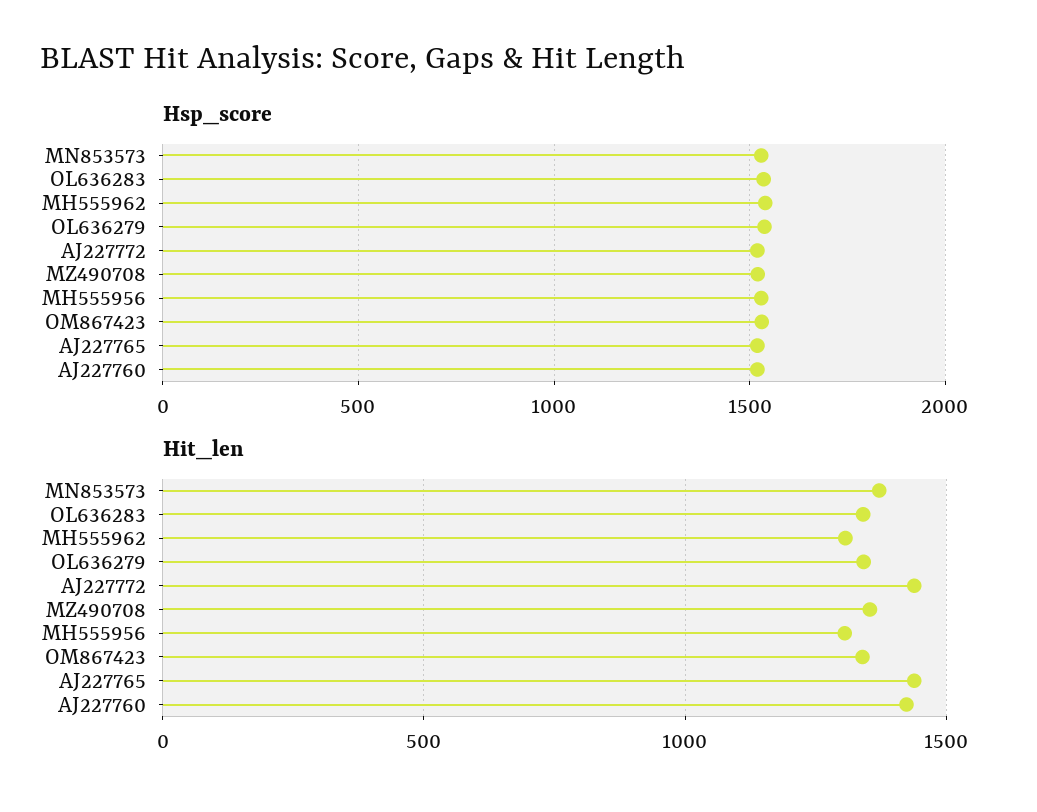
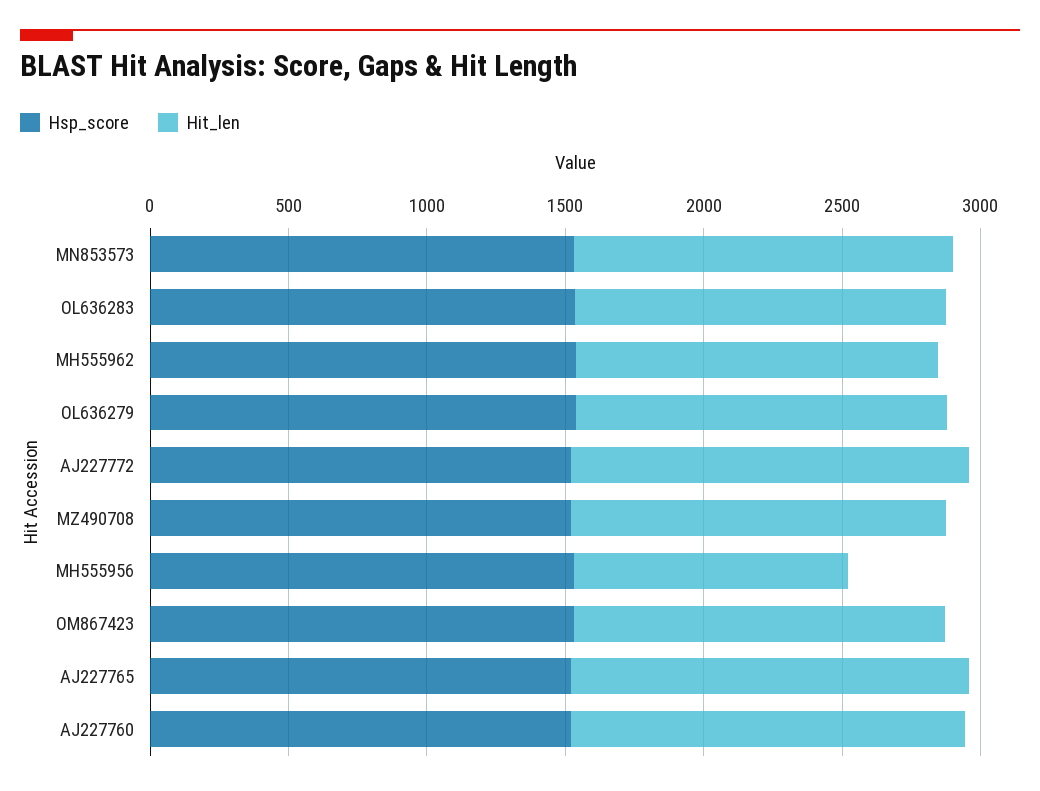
Hit_len, MH555956: 1300 -> 1000

